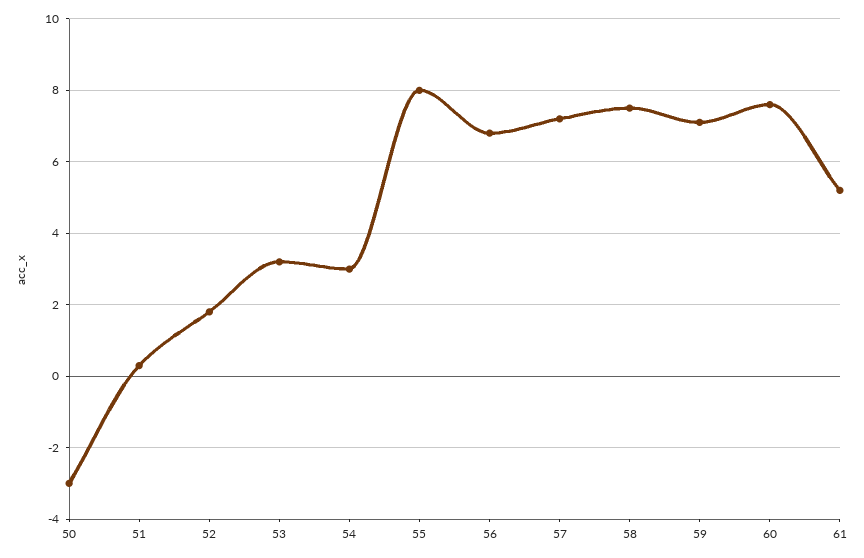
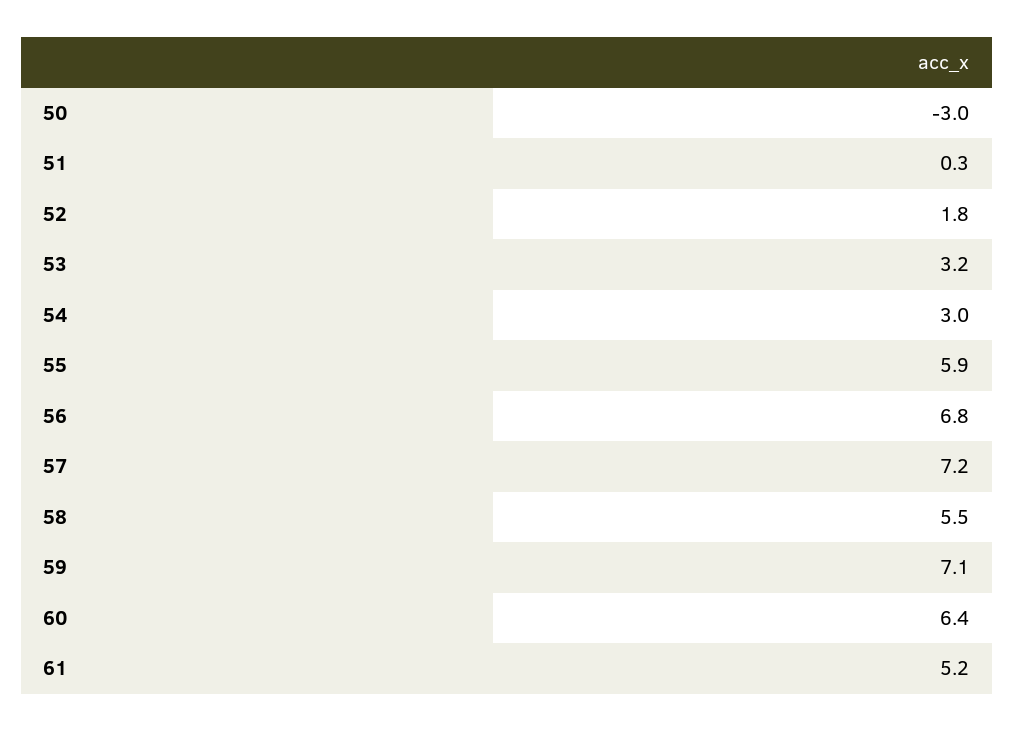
55: 8 -> 5.9
58: 7.5 -> 5.5
60: 7.5 -> 6.4

